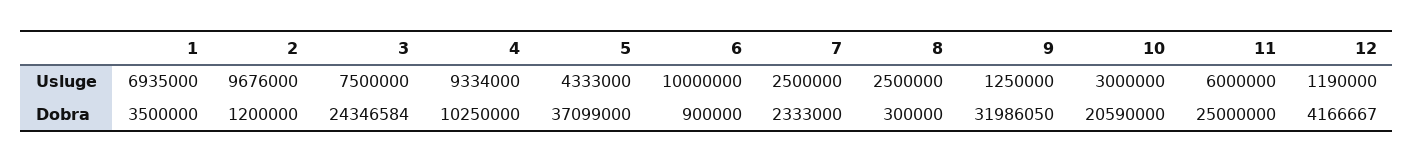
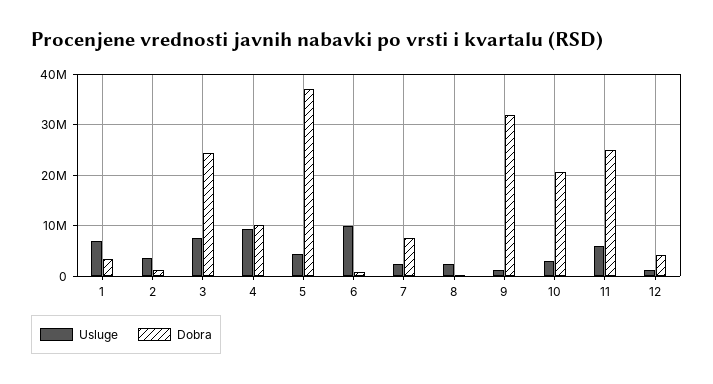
Usluge, 2: 9676000 -> 4000000
Dobra, 7: 2333000 -> 8000000

